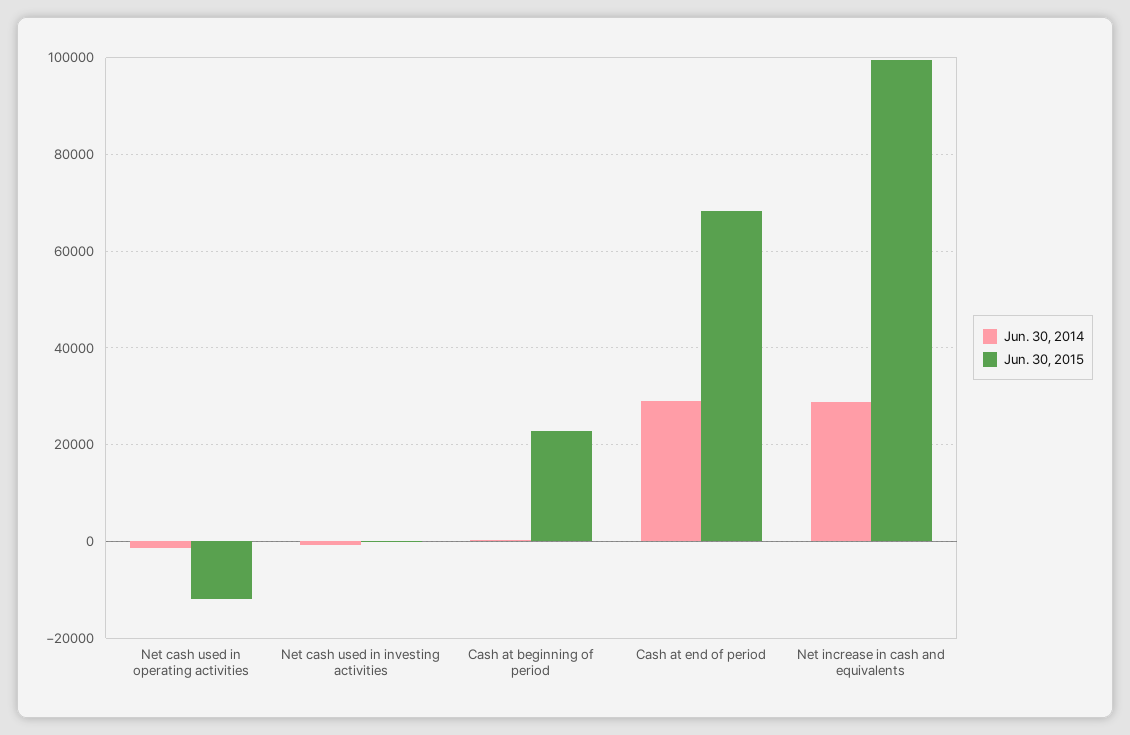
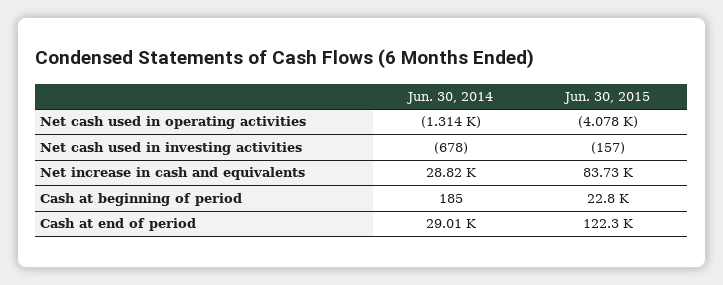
Jun. 30, 2015, Net cash used in operating activities: -12000 -> -4078
Jun. 30, 2015, Cash at end of period: 68000 -> 122300
Jun. 30, 2015, Net increase in cash and equivalents: 100000 -> 83730

